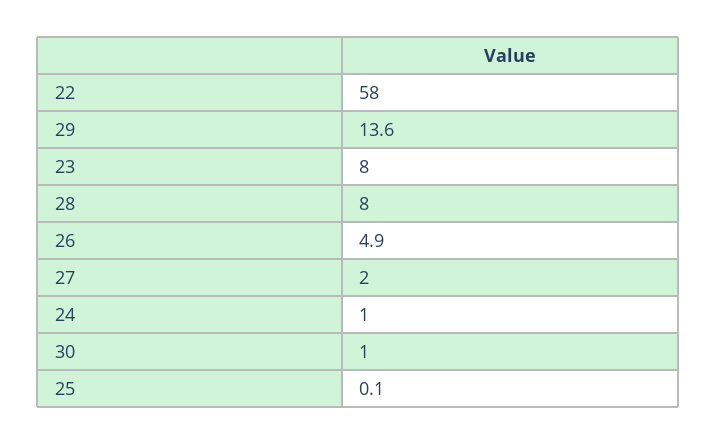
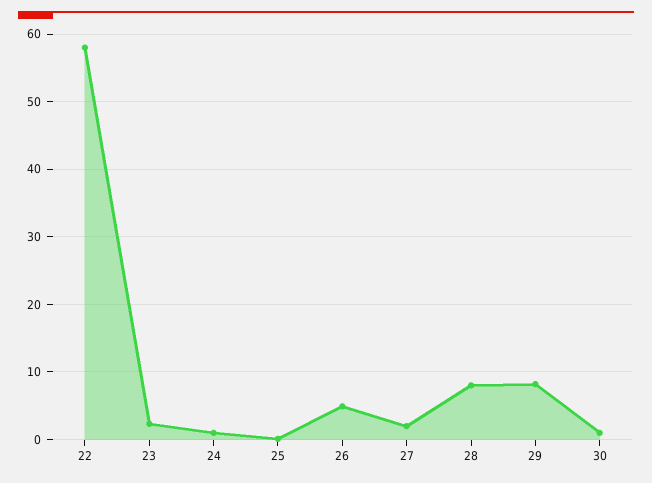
29: 13.6 -> 8
23: 8 -> 2

